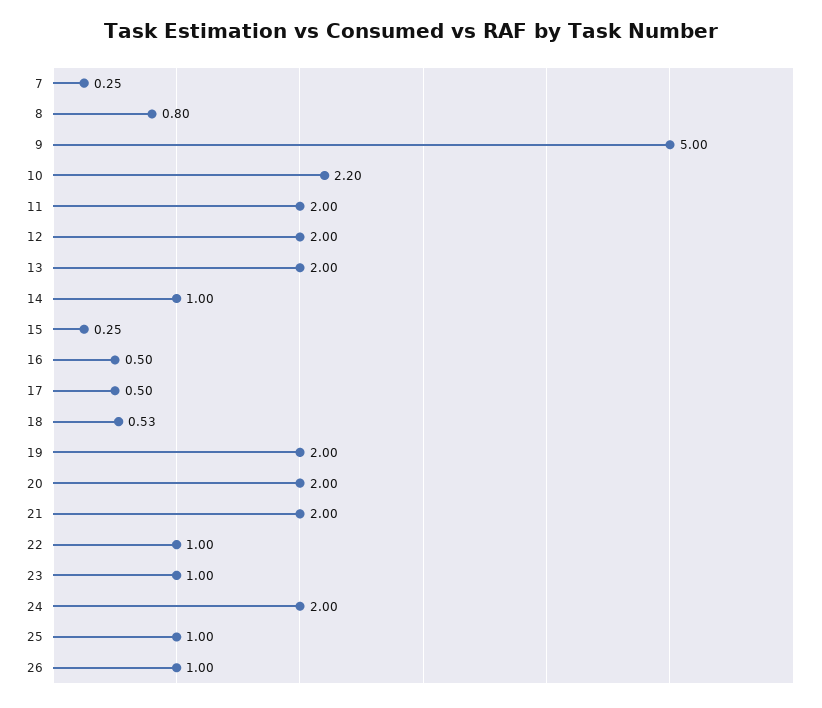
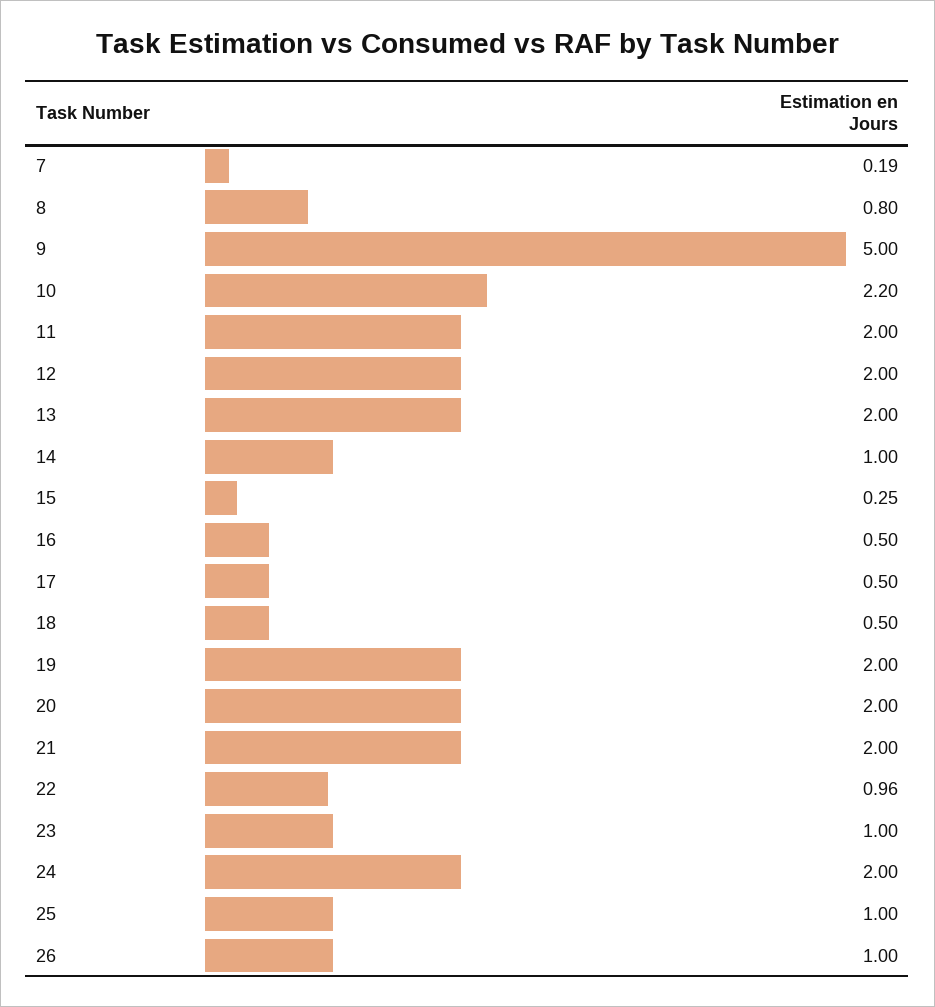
7: 0.25 -> 0.19
18: 0.53 -> 0.5
22: 1 -> 0.96

